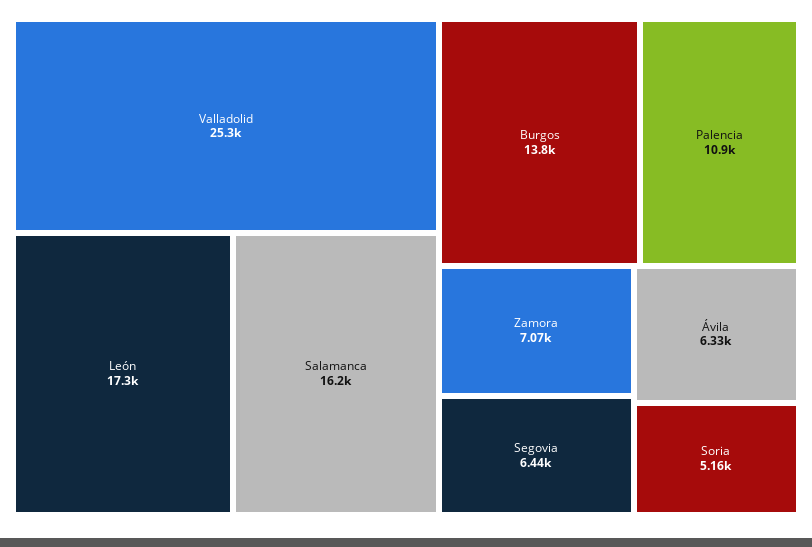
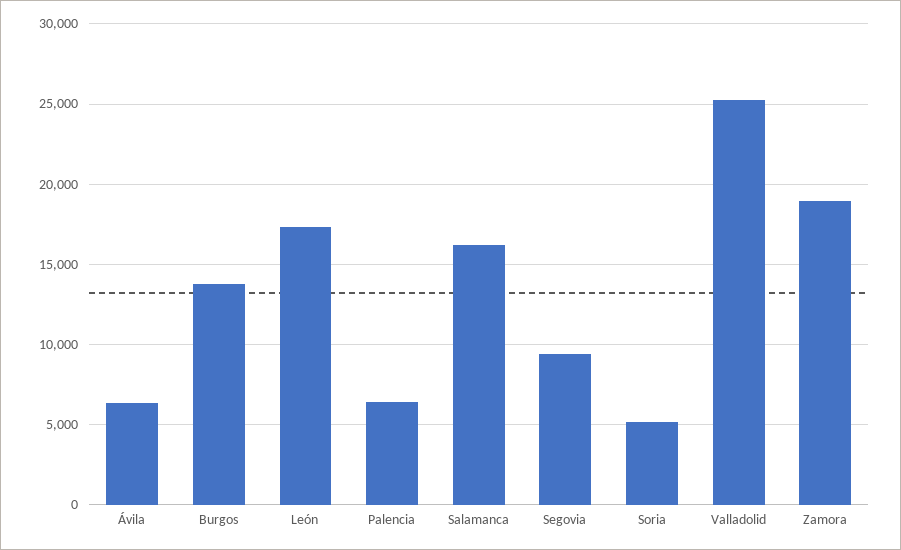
Palencia: 10900 -> 6500
Zamora: 7070 -> 19000
Segovia: 6440 -> 9500

